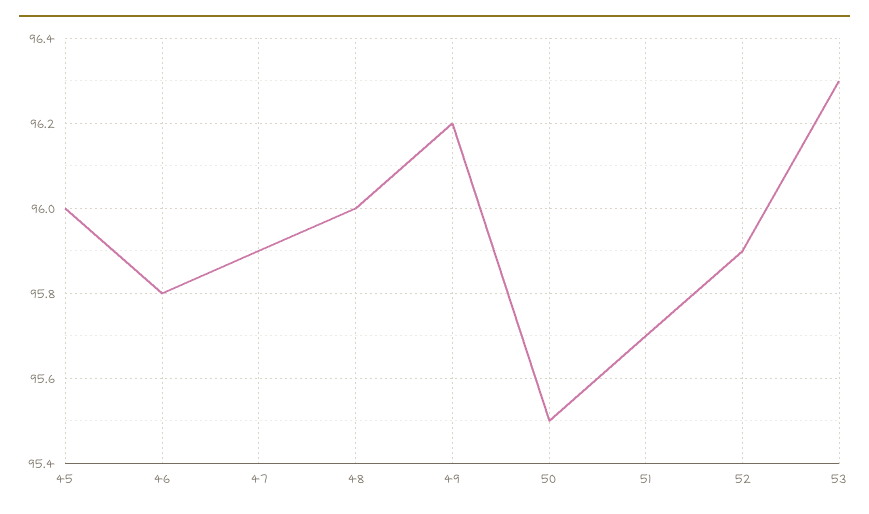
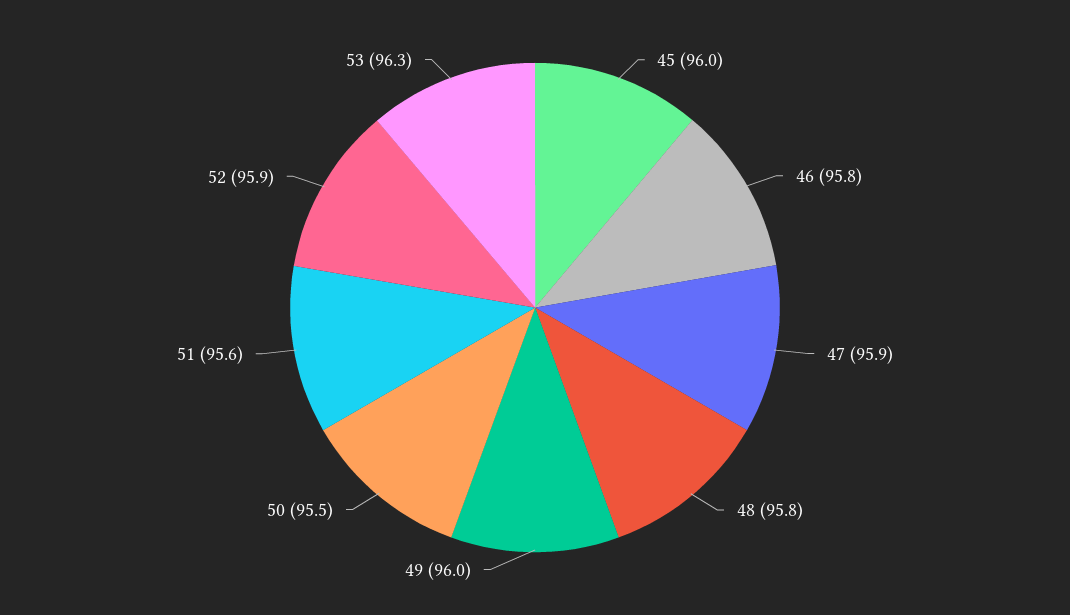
48: 96 -> 95.8
49: 96.2 -> 96
51: 95.7 -> 95.6

